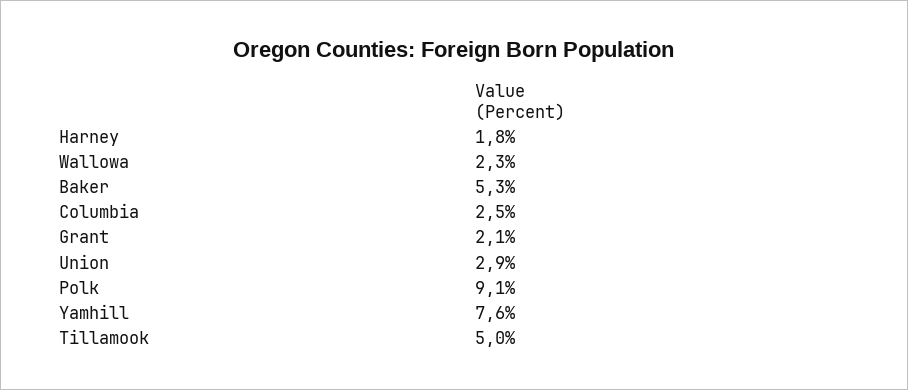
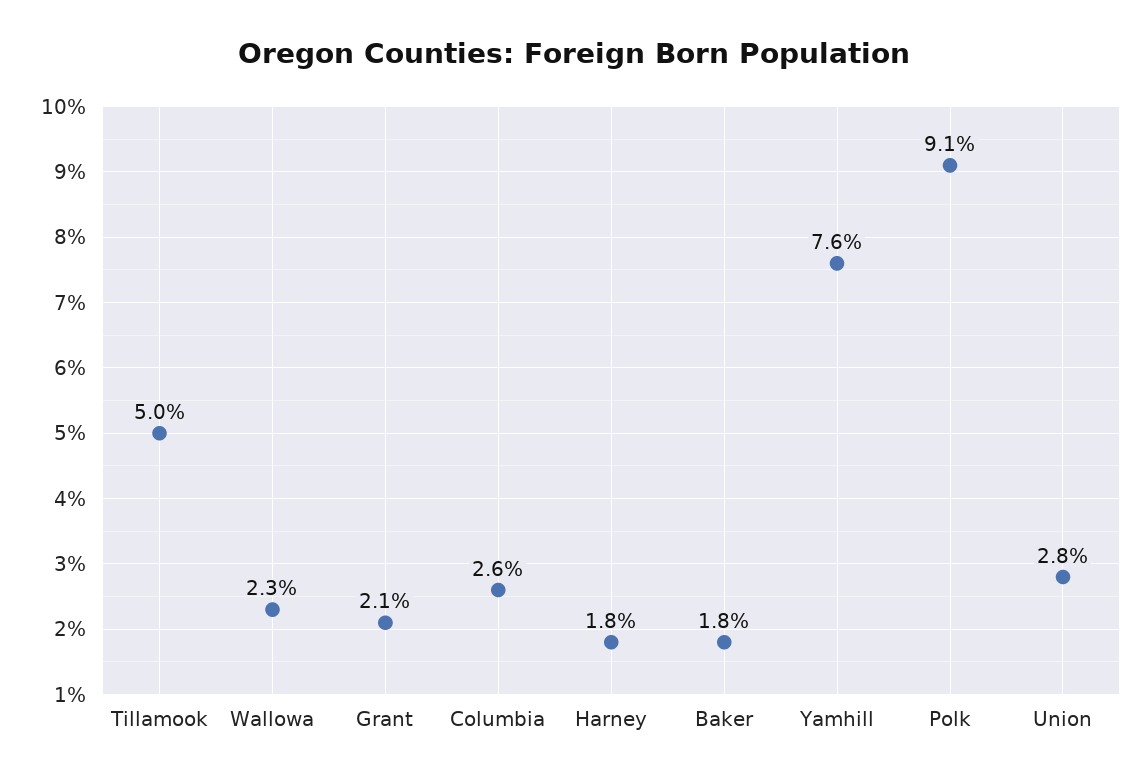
Baker: 5.3 -> 1.8
Columbia: 2.5 -> 2.6
Union: 2.9 -> 2.8

